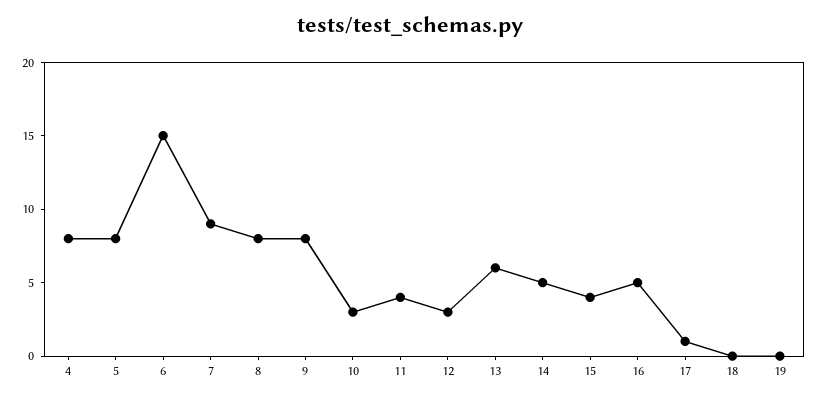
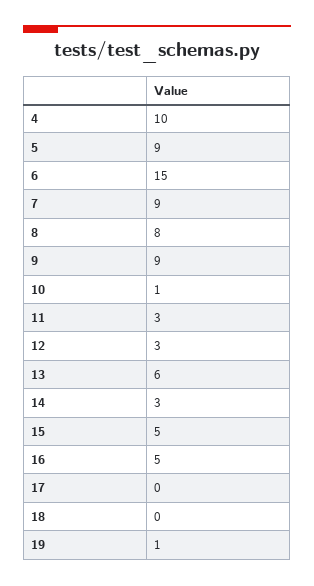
4: 8 -> 10
5: 8 -> 9
9: 8 -> 9
10: 3 -> 1
11: 4 -> 3
14: 5 -> 3
15: 4 -> 5
17: 1 -> 0
19: 0 -> 1

